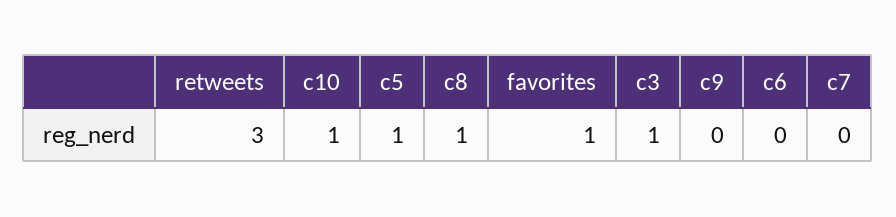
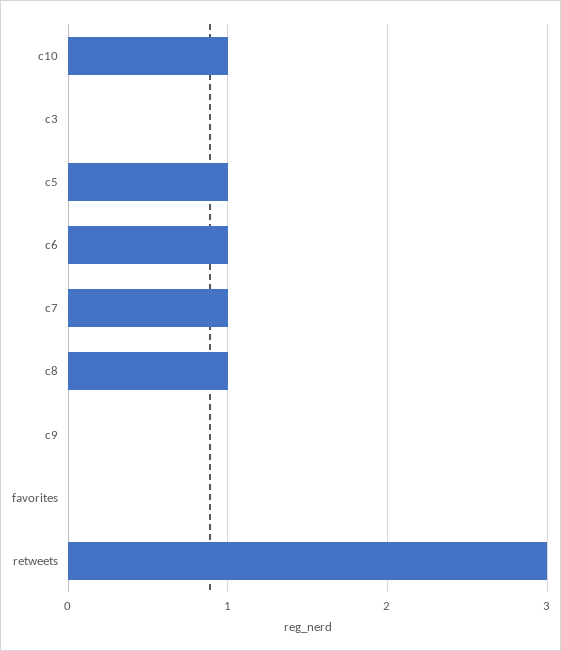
favorites: 1 -> 0
c3: 1 -> 0
c6: 0 -> 1
c7: 0 -> 1

